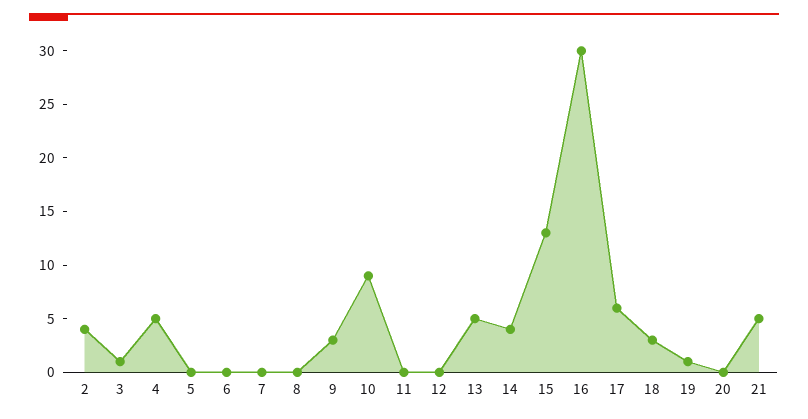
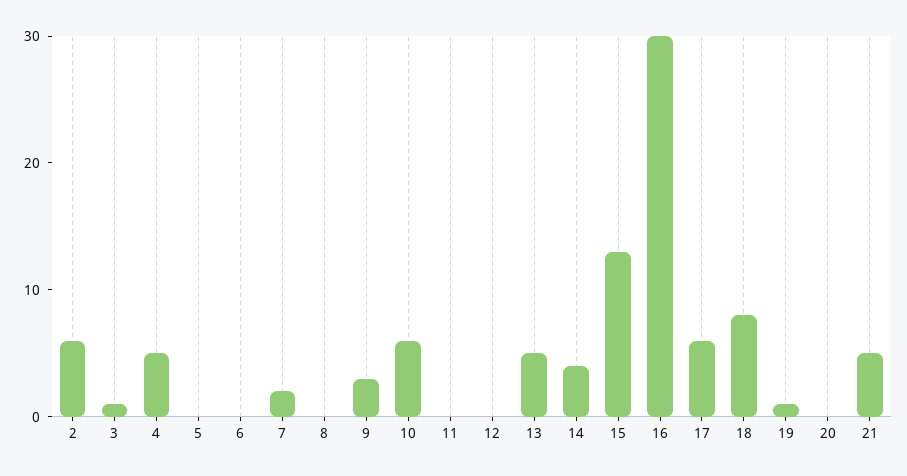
2: 4 -> 6
7: 0 -> 2
10: 9 -> 6
18: 3 -> 8

